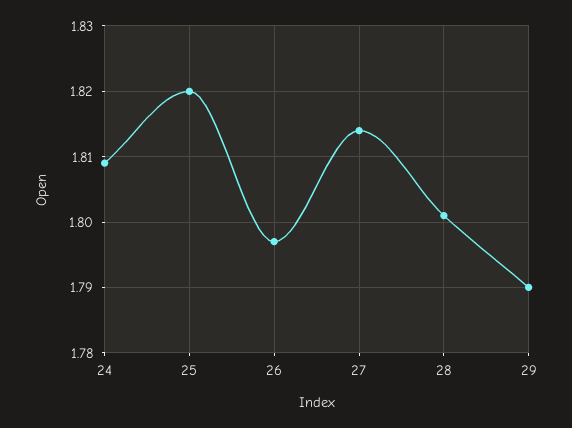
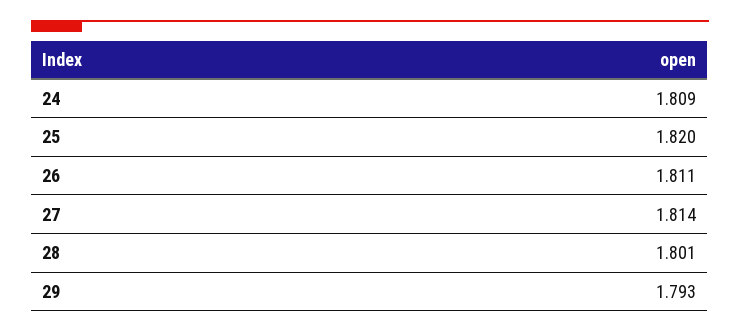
26: 1.797 -> 1.811
29: 1.79 -> 1.793

